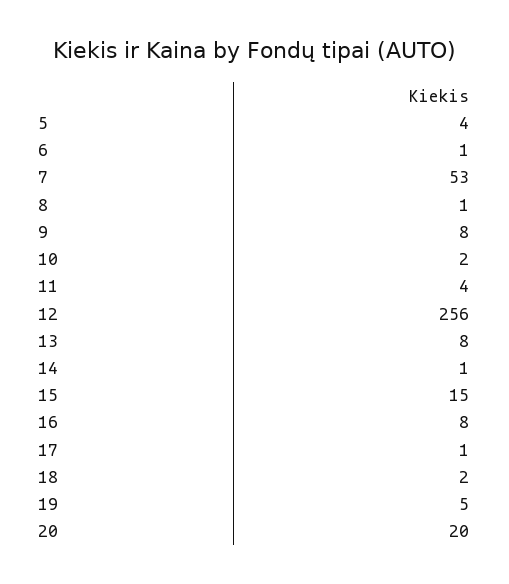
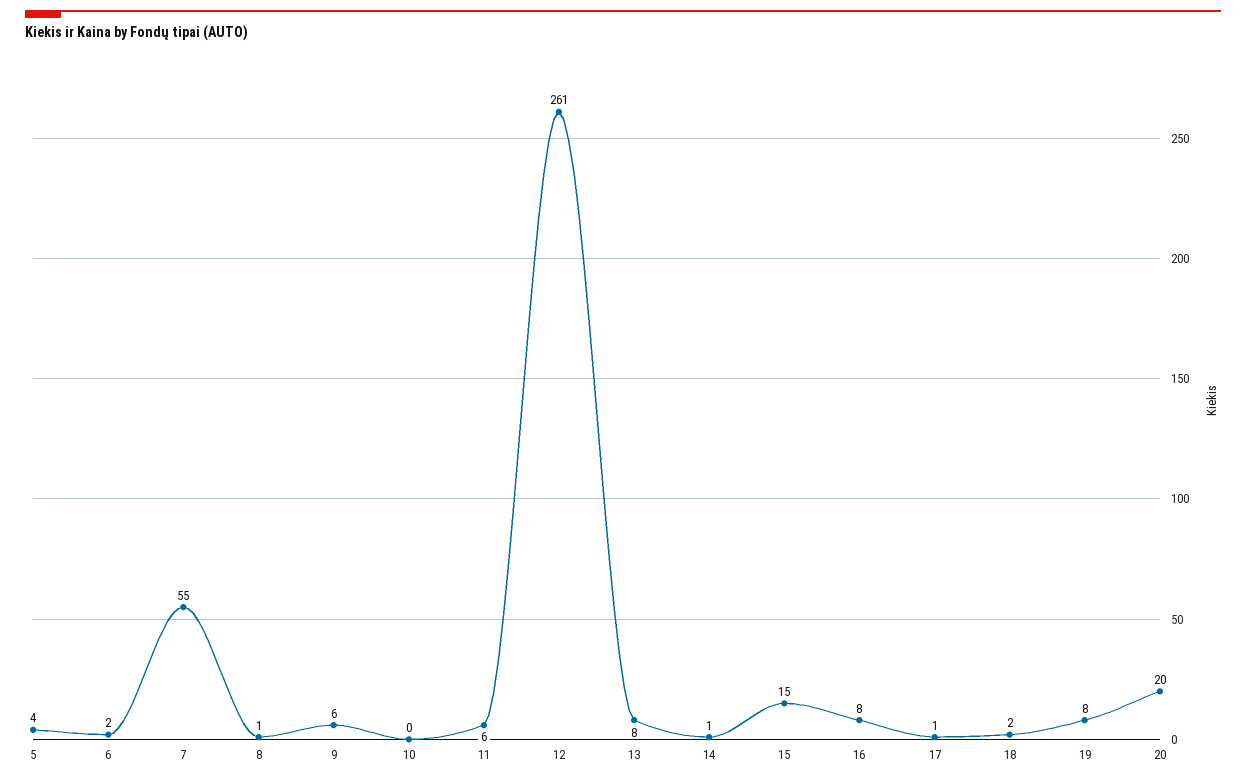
6: 1 -> 2
7: 53 -> 55
9: 8 -> 6
10: 2 -> 0
11: 4 -> 6
12: 256 -> 261
19: 5 -> 8

